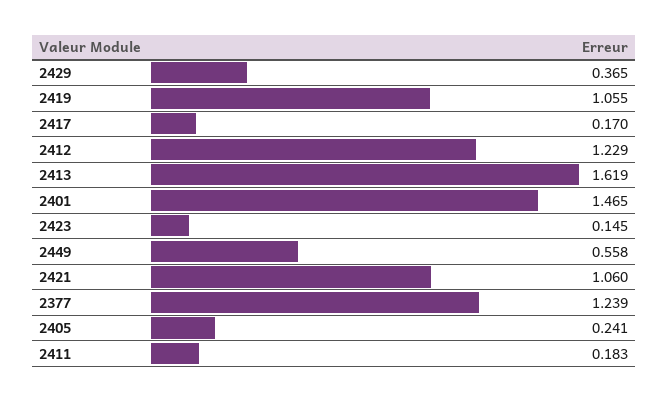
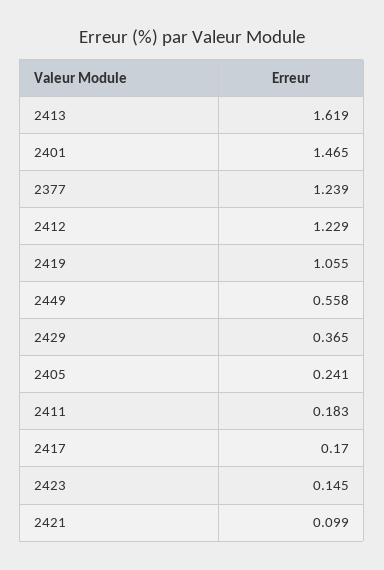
2421: 1.06 -> 0.099

